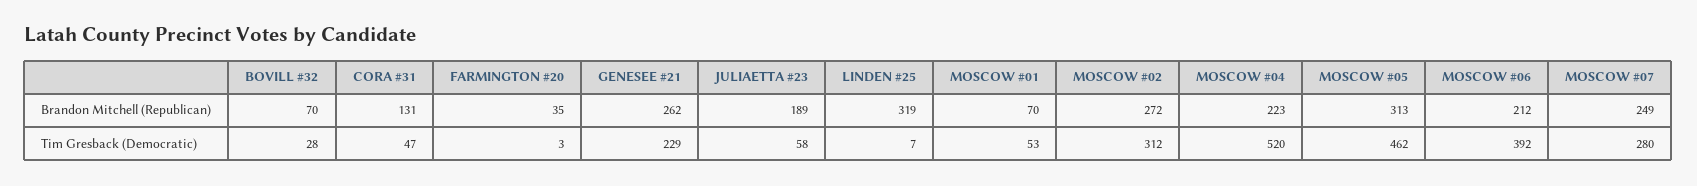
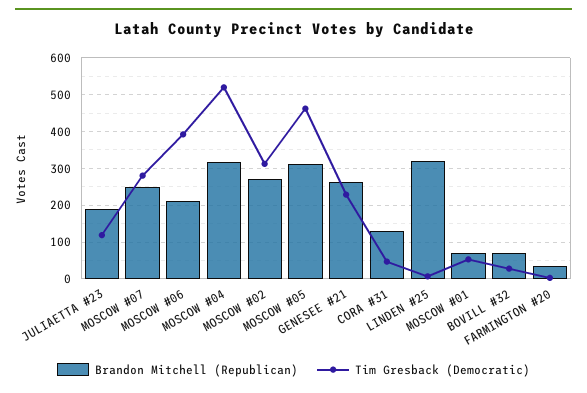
Brandon Mitchell (Republican), MOSCOW #04: 223 -> 320
Tim Gresback (Democratic), JULIAETTA #23: 58 -> 120

